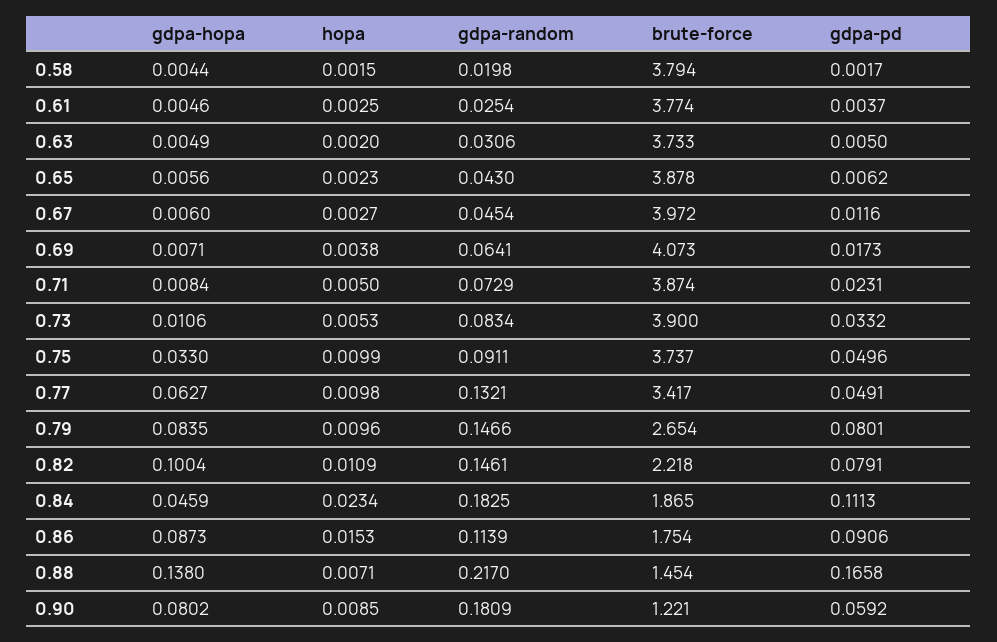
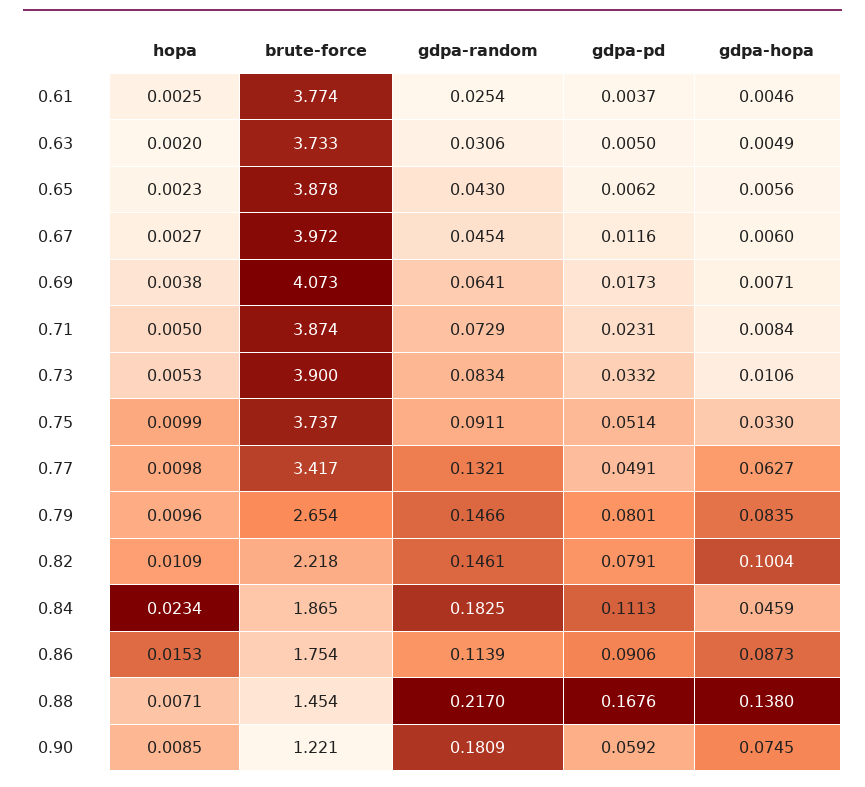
gdpa-hopa, 0.58: 0.0044 -> none
hopa, 0.58: 0.0015 -> none
gdpa-random, 0.58: 0.0198 -> none
brute-force, 0.58: 3.794 -> none
gdpa-pd, 0.58: 0.0017 -> none
gdpa-pd, 0.75: 0.0496 -> 0.0514
gdpa-pd, 0.88: 0.1658 -> 0.1676
gdpa-hopa, 0.90: 0.0802 -> 0.0745

